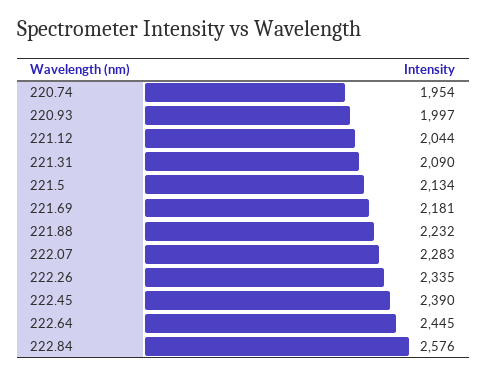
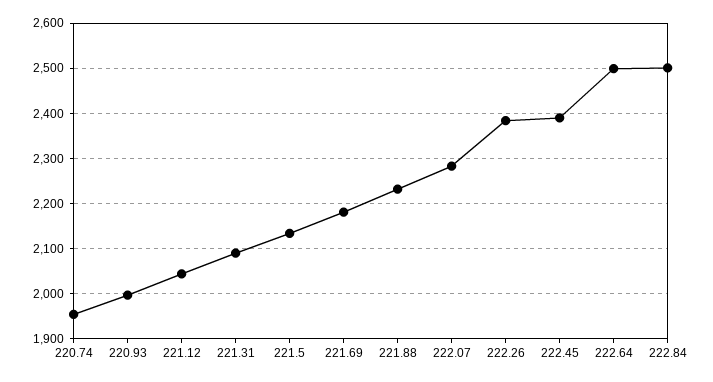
222.26: 2335 -> 2380
222.64: 2445 -> 2500
222.84: 2576 -> 2500

